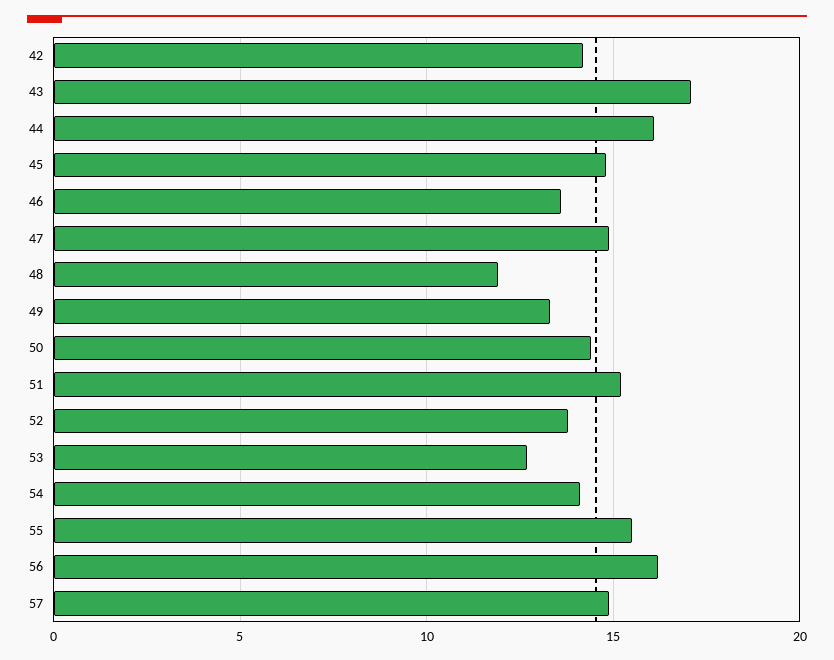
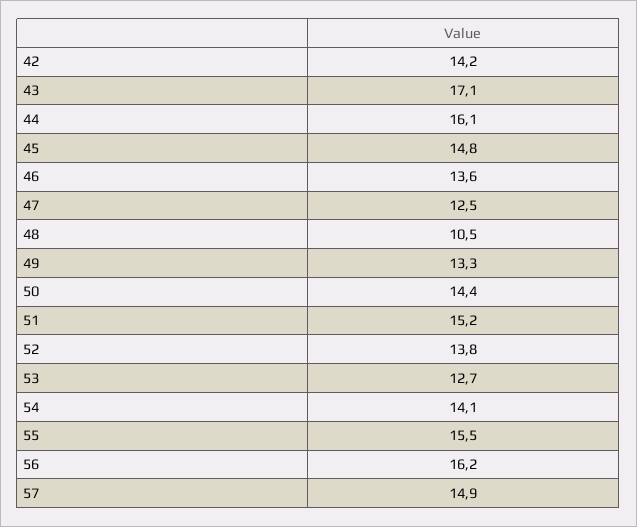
47: 15 -> 12.5
48: 12 -> 10.5

